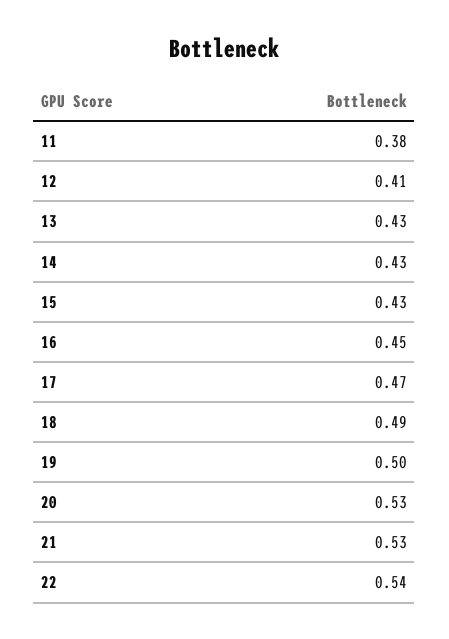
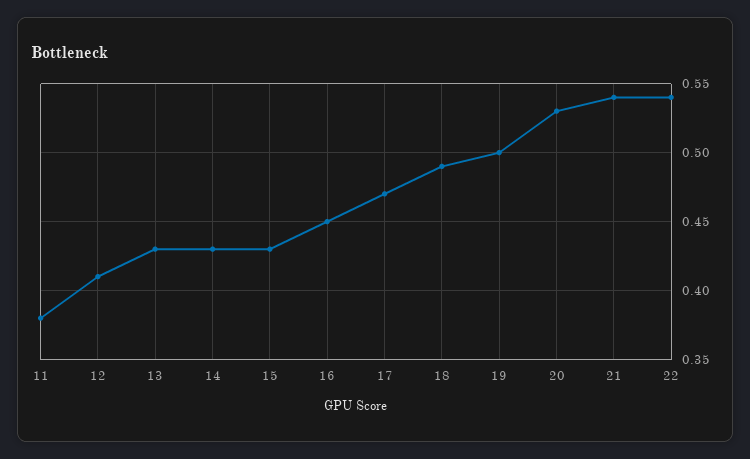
21: 0.53 -> 0.54

